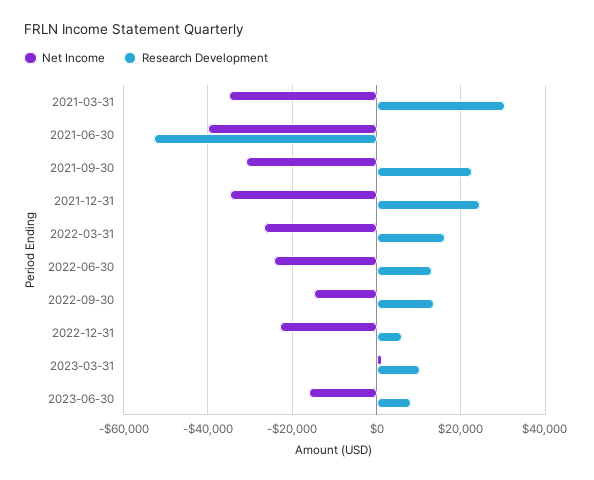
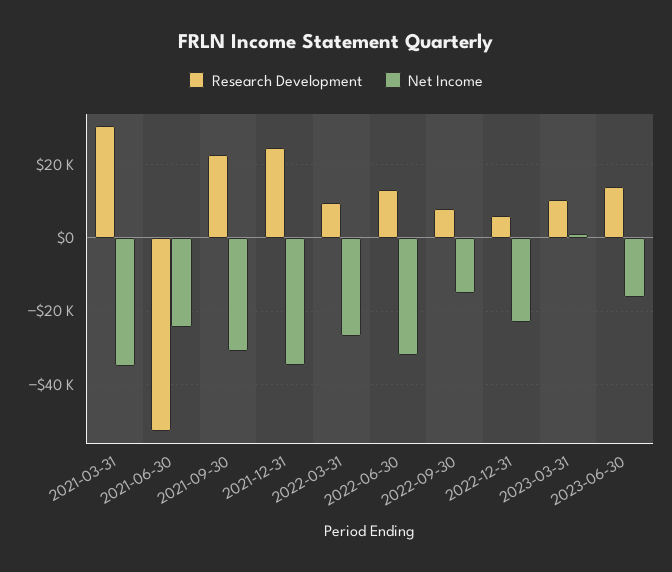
Net Income, 2021-06-30: -40000 -> -24000
Research Development, 2022-03-31: 16000 -> 10000
Net Income, 2022-06-30: -24000 -> -32000
Research Development, 2022-09-30: 14000 -> 8000
Research Development, 2023-06-30: 8000 -> 14000

